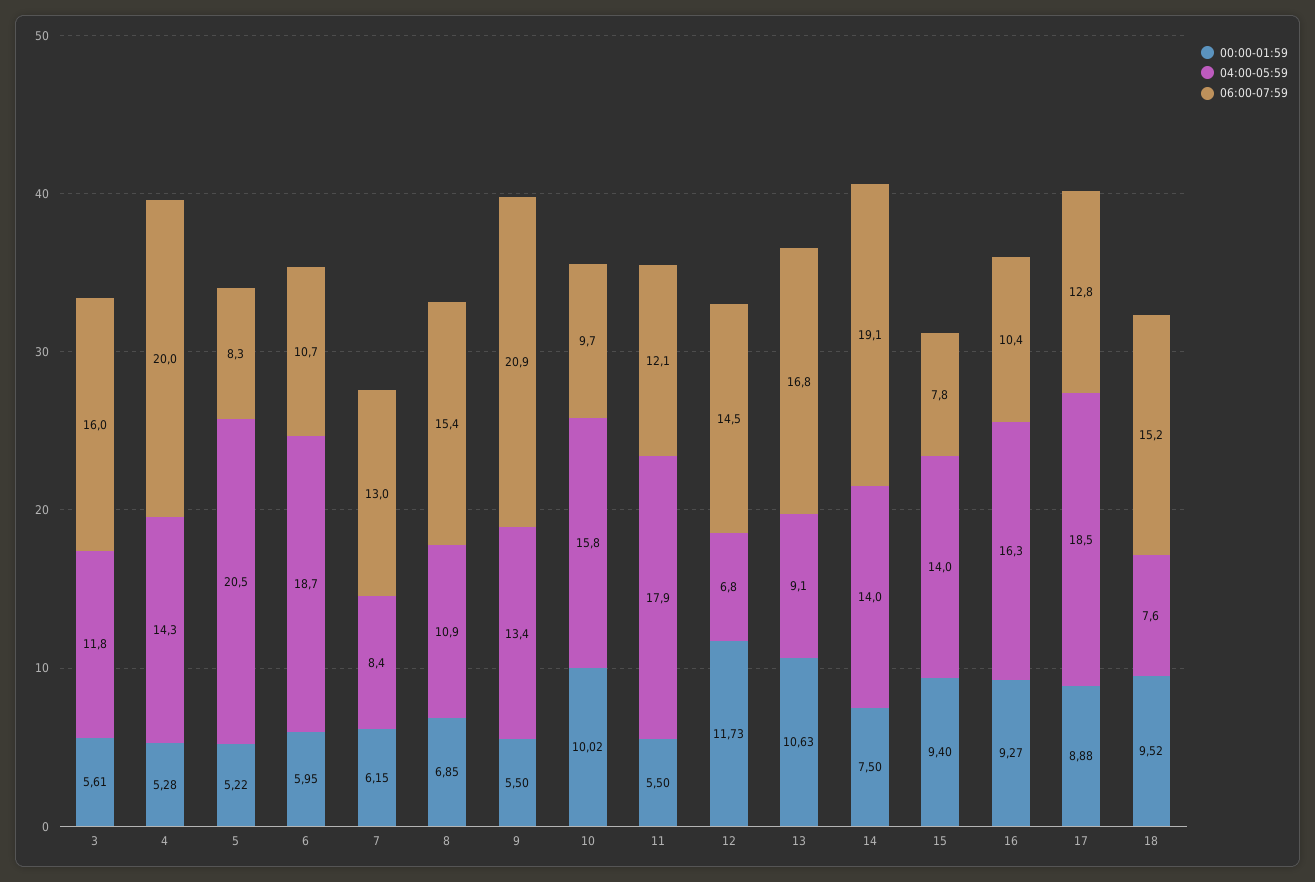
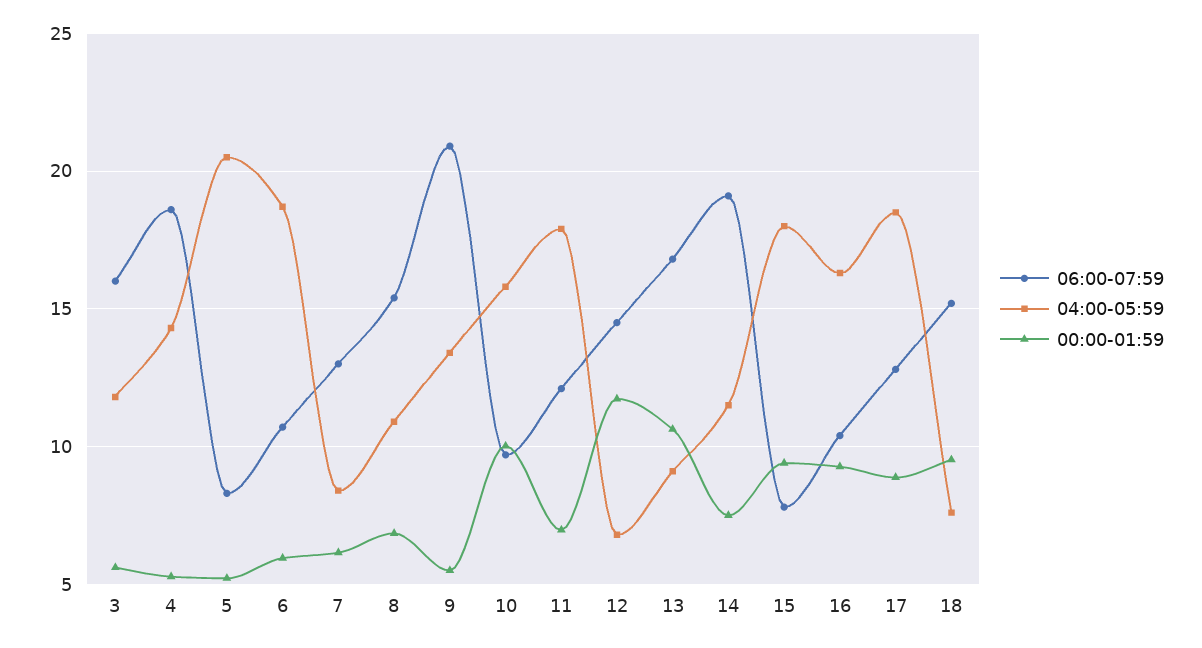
06:00-07:59, 4: 20 -> 18.5
00:00-01:59, 11: 5.5 -> 7
04:00-05:59, 14: 14 -> 11.5
04:00-05:59, 15: 14 -> 18

